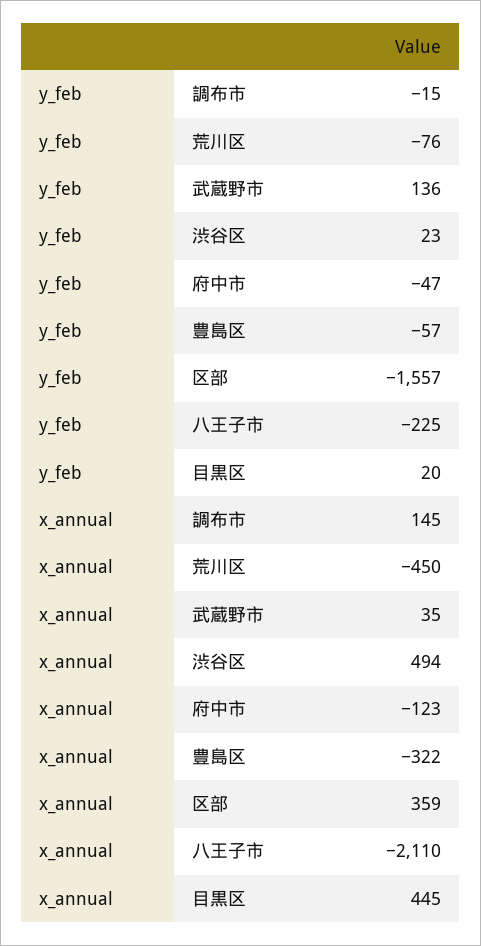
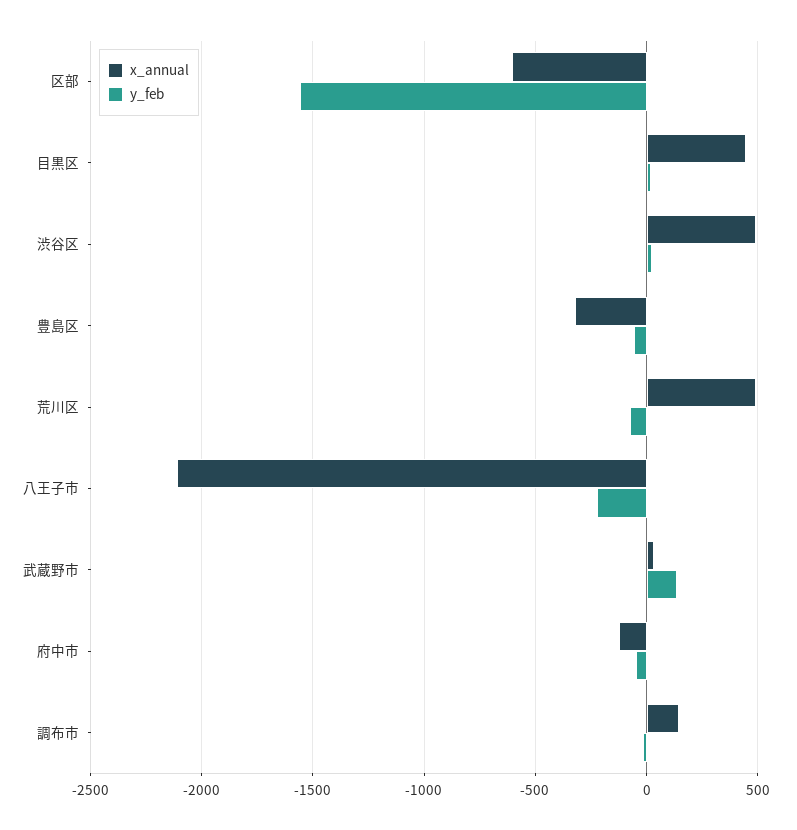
x_annual, 荒川区: -450 -> 500
x_annual, 区部: 359 -> -600

